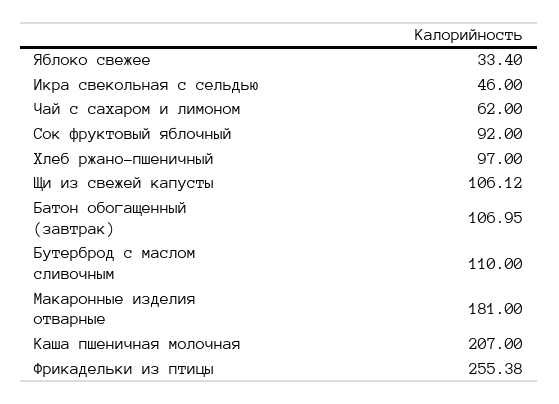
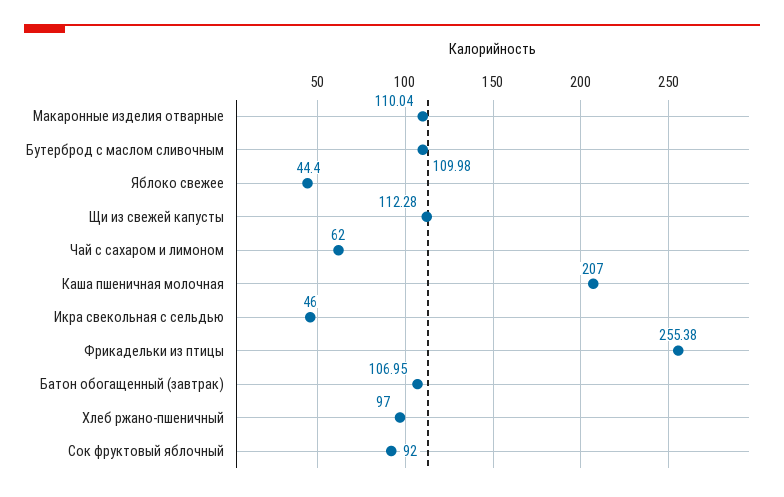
Яблоко свежее: 33.4 -> 44.4
Щи из свежей капусты: 106.12 -> 112.28
Бутерброд с маслом сливочным: 110 -> 109.98
Макаронные изделия отварные: 181 -> 110.04

